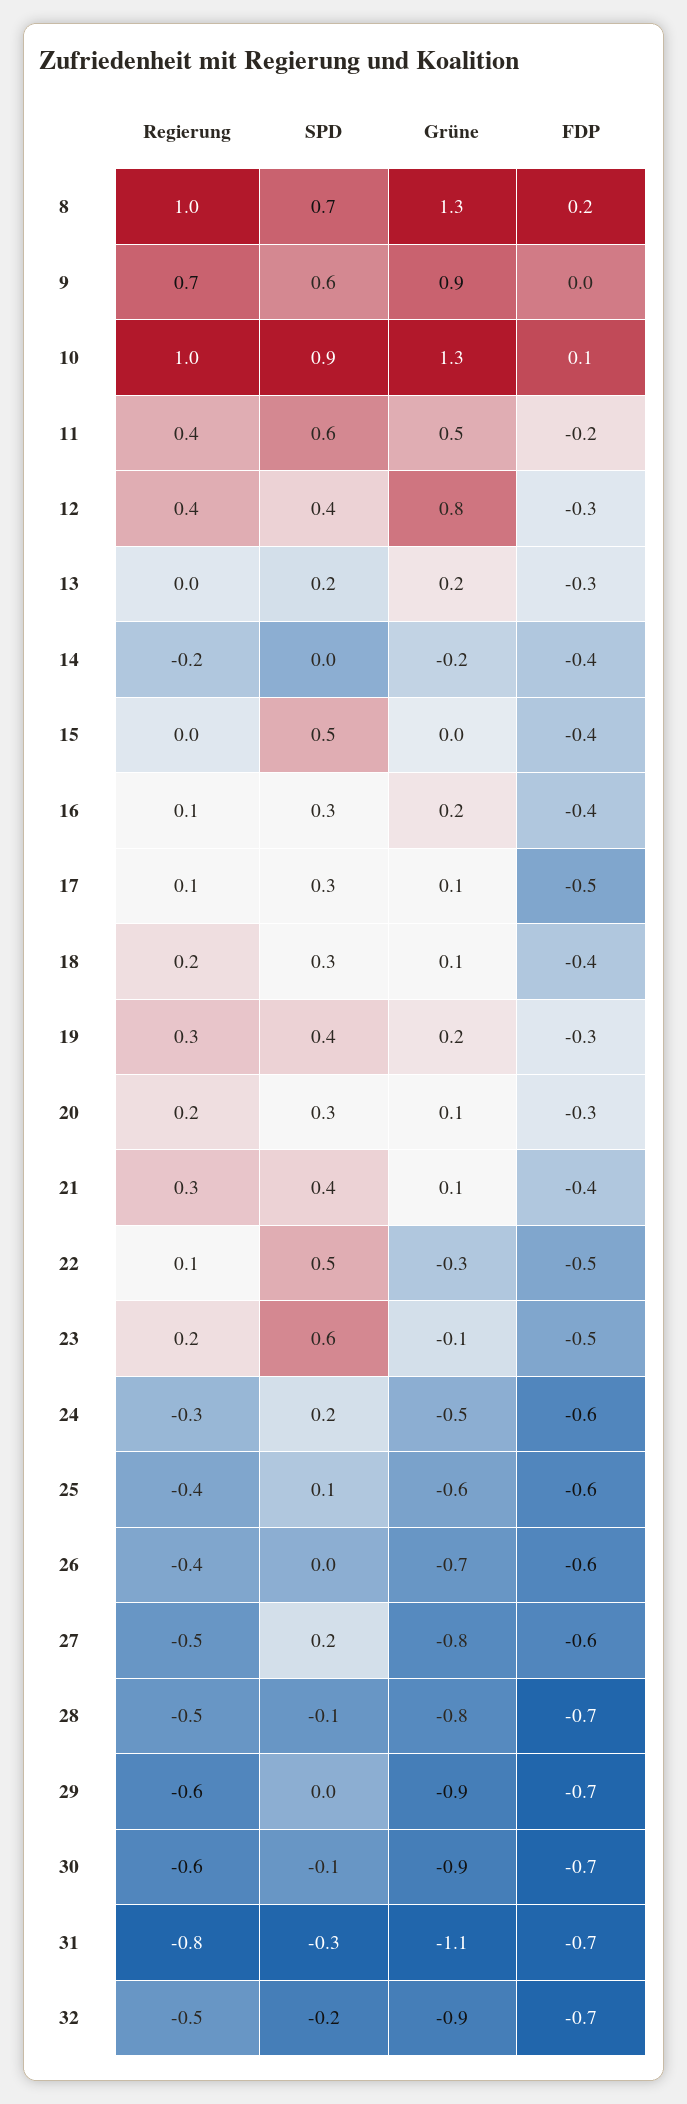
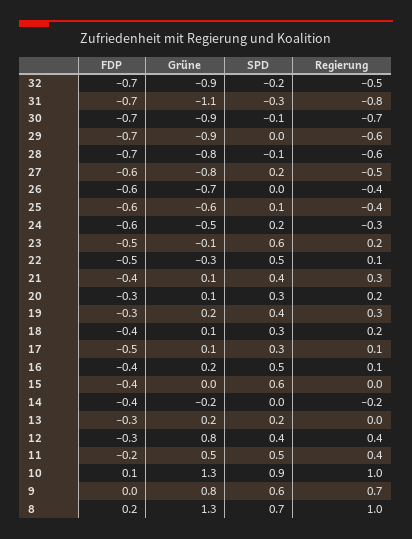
Grüne, 9: 0.9 -> 0.8
SPD, 11: 0.6 -> 0.5
SPD, 15: 0.5 -> 0.6
SPD, 16: 0.3 -> 0.5
Regierung, 28: -0.5 -> -0.6
Regierung, 30: -0.6 -> -0.7

